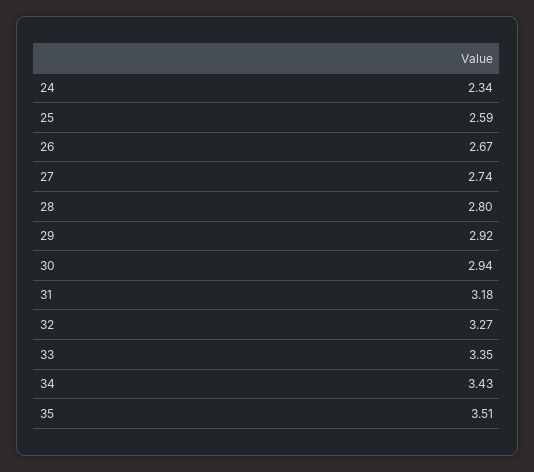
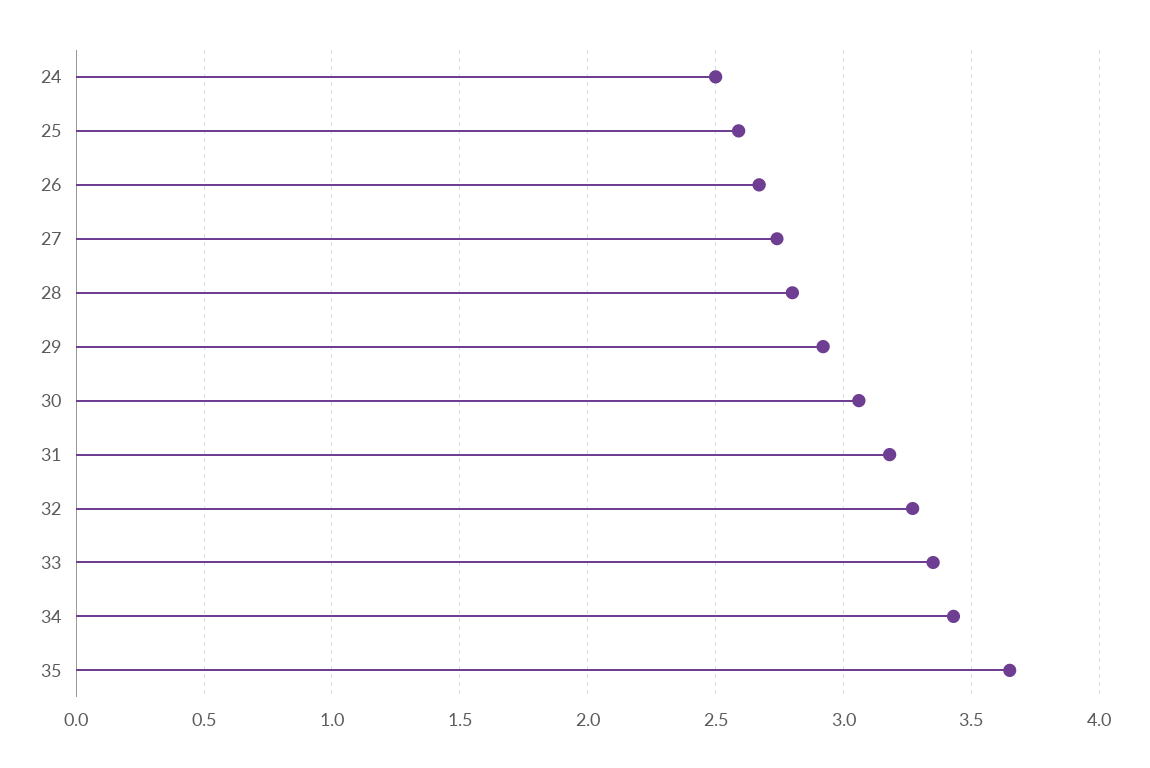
24: 2.34 -> 2.5
30: 2.94 -> 3.05
35: 3.51 -> 3.65

